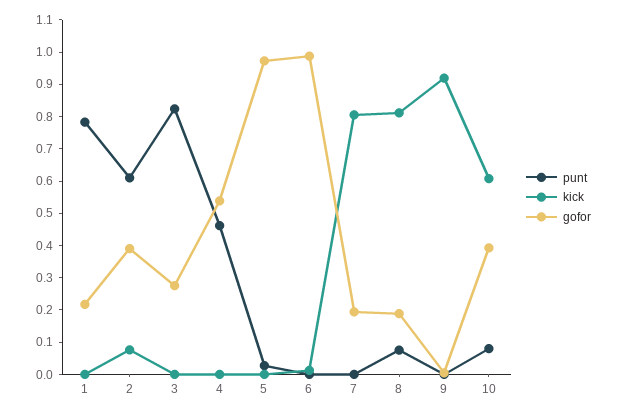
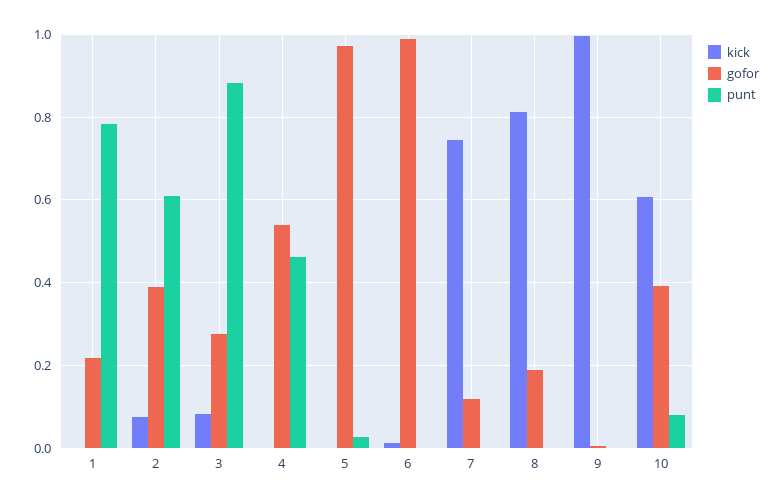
punt, 3: 0.825 -> 0.88
kick, 3: 0 -> 0.08
kick, 7: 0.8 -> 0.74
gofor, 7: 0.2 -> 0.12
punt, 8: 0.075 -> 0
kick, 9: 0.925 -> 1

